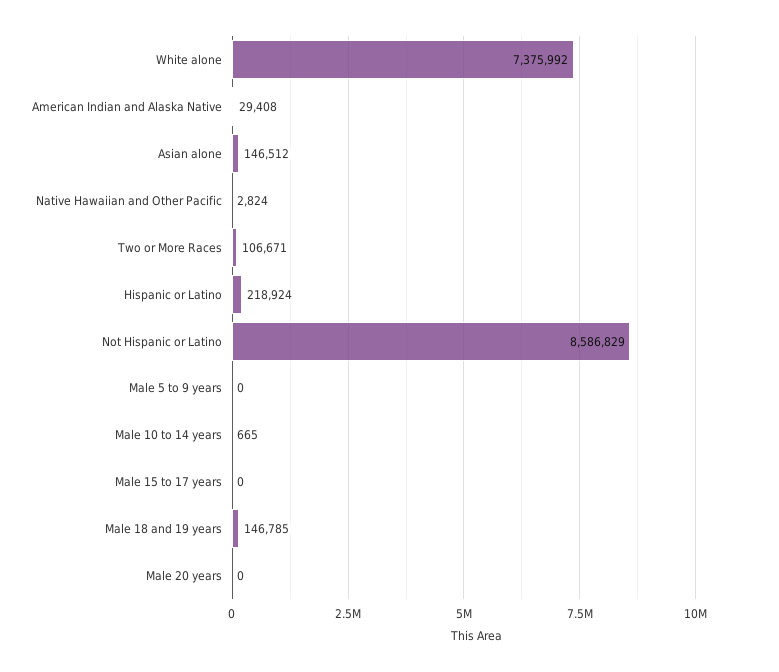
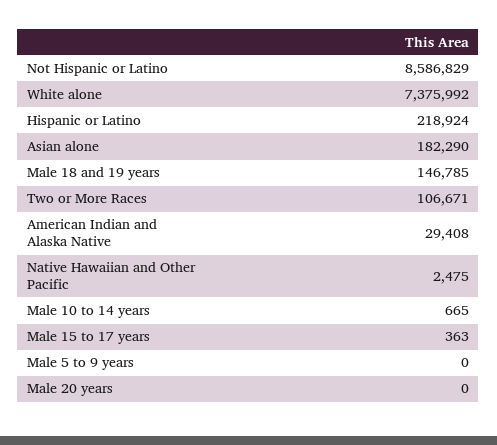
Asian alone: 146512 -> 182290
Native Hawaiian and Other Pacific: 2824 -> 2475
Male 15 to 17 years: 0 -> 363

